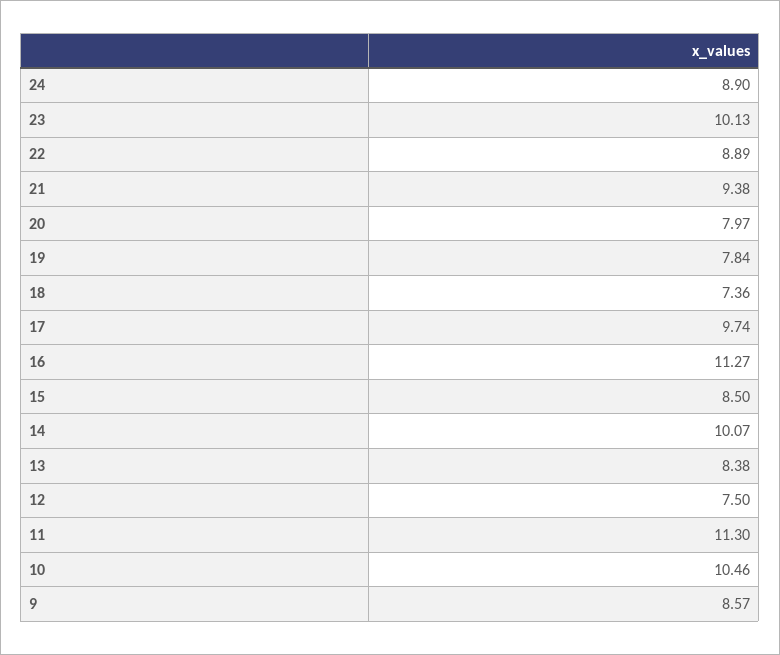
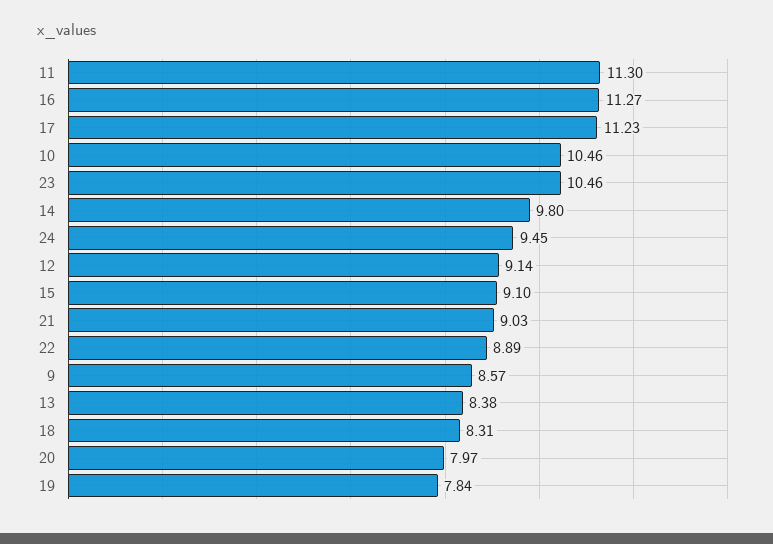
24: 8.9 -> 9.45
23: 10.13 -> 10.46
21: 9.38 -> 9.03
18: 7.36 -> 8.31
17: 9.74 -> 11.23
15: 8.5 -> 9.1
14: 10.07 -> 9.8
12: 7.5 -> 9.14

